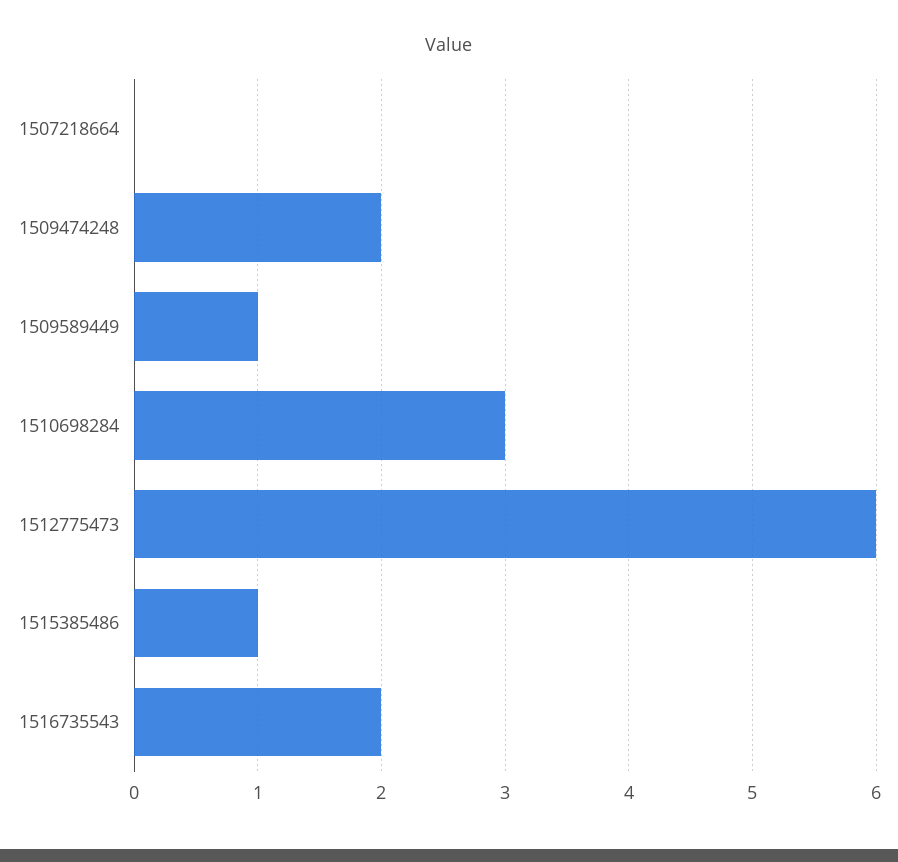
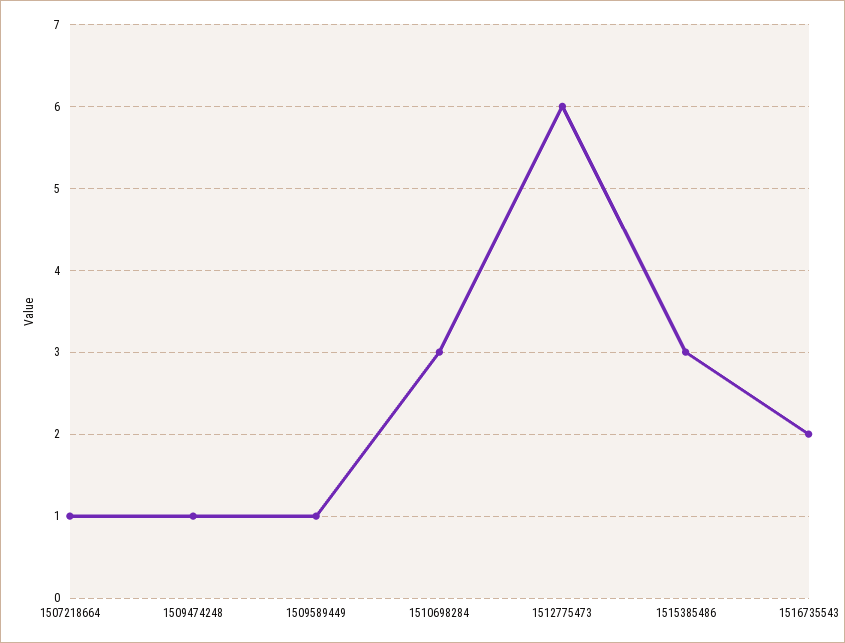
1507218664: 0 -> 1
1509474248: 2 -> 1
1515385486: 1 -> 3

